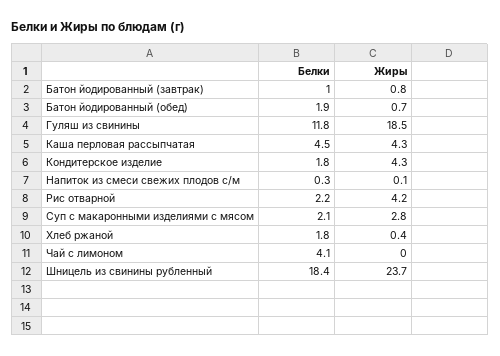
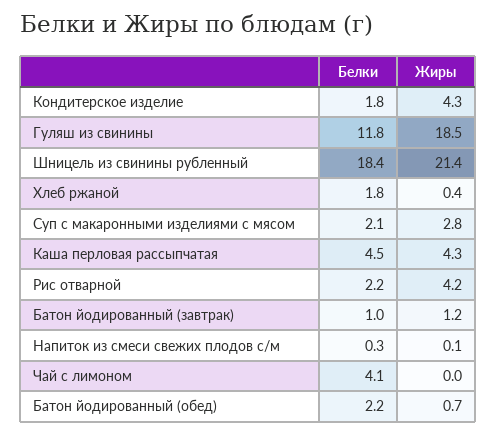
Жиры, Батон йодированный (завтрак): 0.8 -> 1.2
Белки, Батон йодированный (обед): 1.9 -> 2.2
Жиры, Шницель из свинины рубленный: 23.7 -> 21.4

